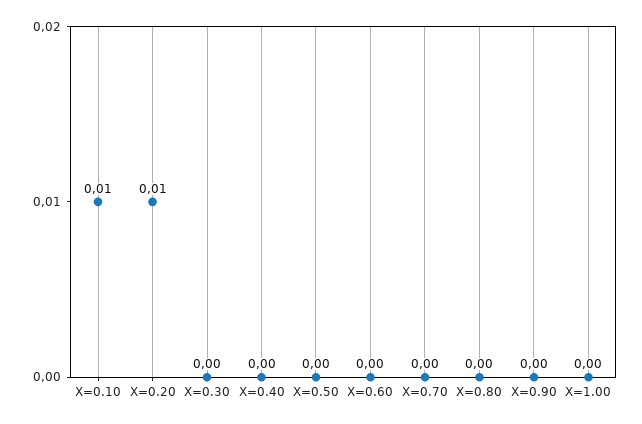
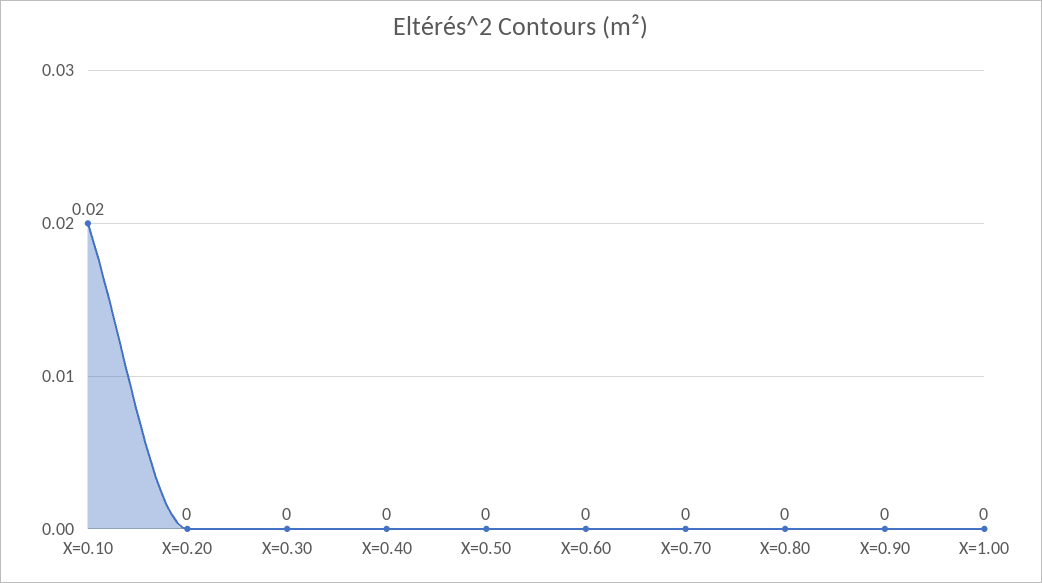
X=0.10: 0.01 -> 0.02
X=0.20: 0.01 -> 0

